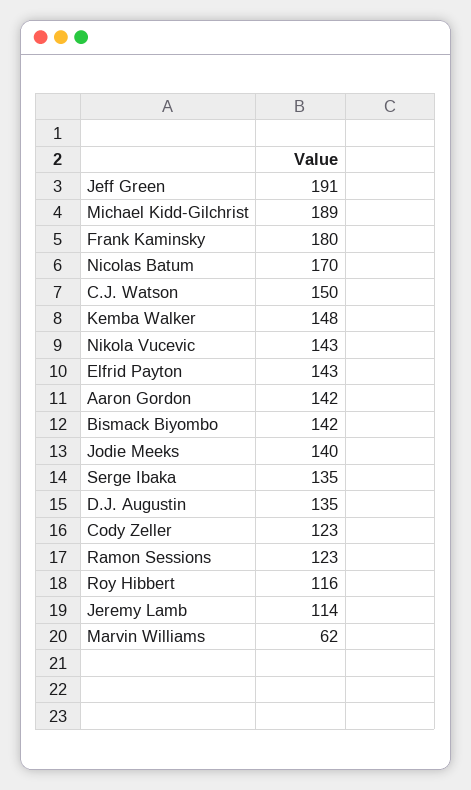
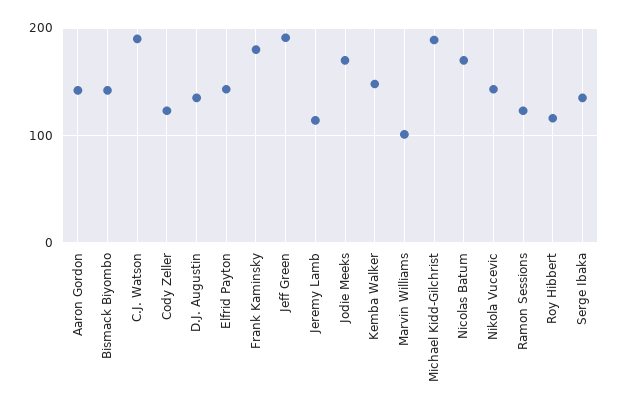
C.J. Watson: 150 -> 190
Jodie Meeks: 140 -> 170
Marvin Williams: 62 -> 100

